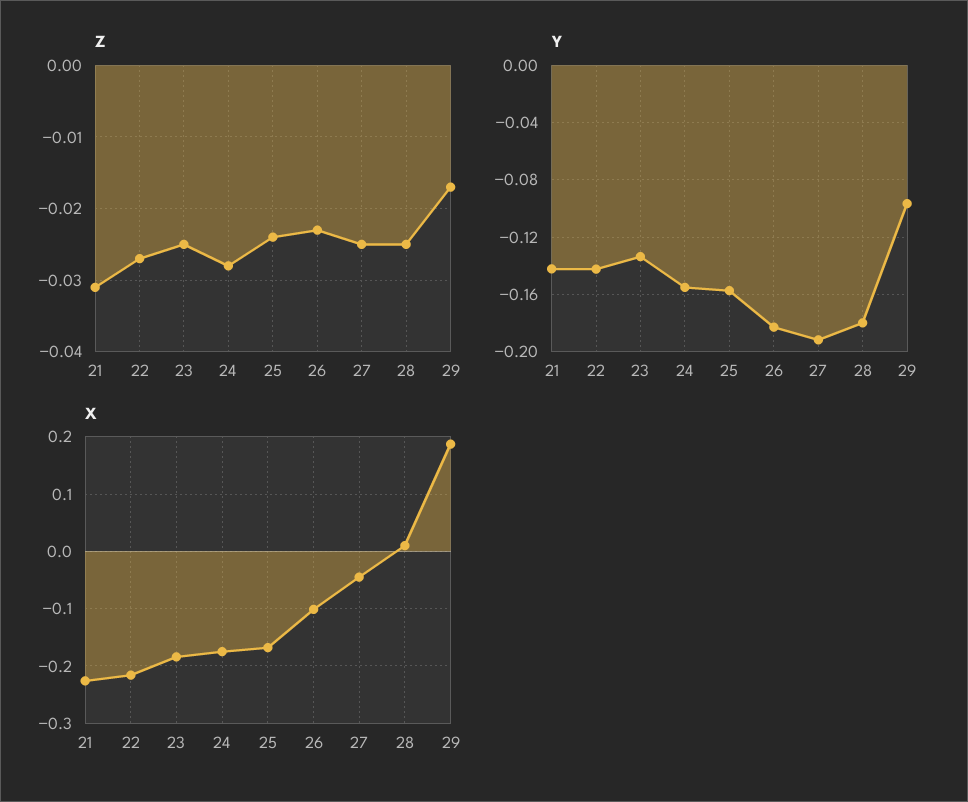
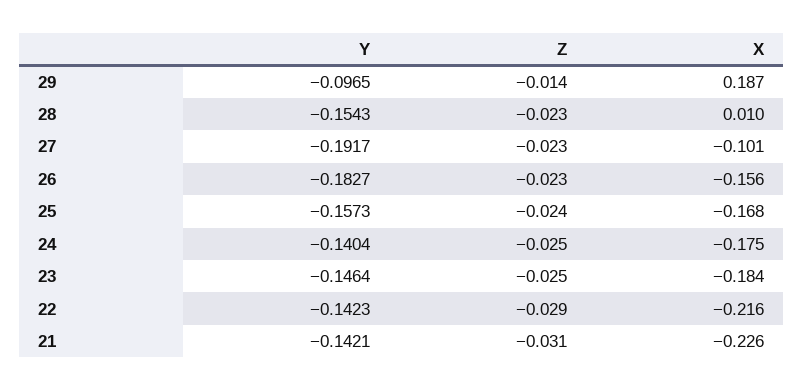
Z, 22: -0.027 -> -0.029
Z, 24: -0.028 -> -0.025
Z, 27: -0.025 -> -0.023
Z, 28: -0.025 -> -0.023
Z, 29: -0.017 -> -0.014
Y, 23: -0.135 -> -0.1464
Y, 24: -0.155 -> -0.1404
Y, 28: -0.18 -> -0.1543
X, 26: -0.1 -> -0.156
X, 27: -0.04 -> -0.101

